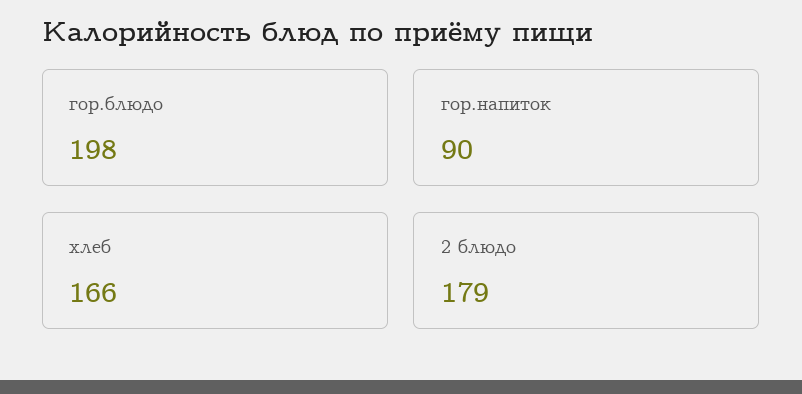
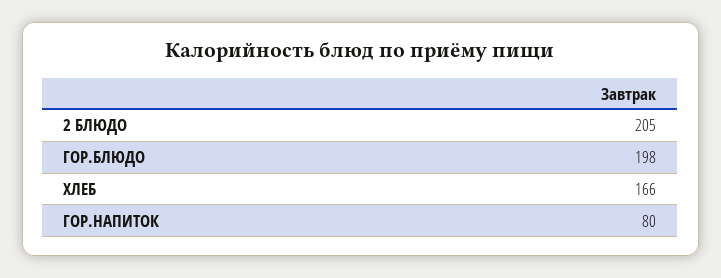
гор.напиток: 90 -> 80
2 блюдо: 179 -> 205

